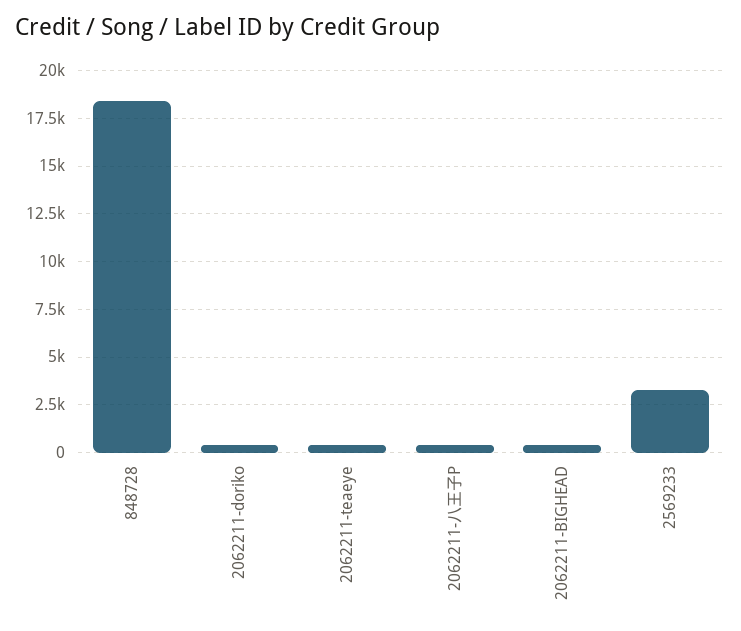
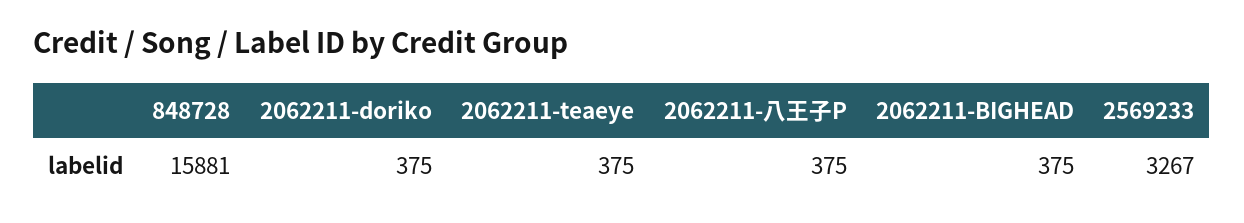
848728: 18500 -> 15881

